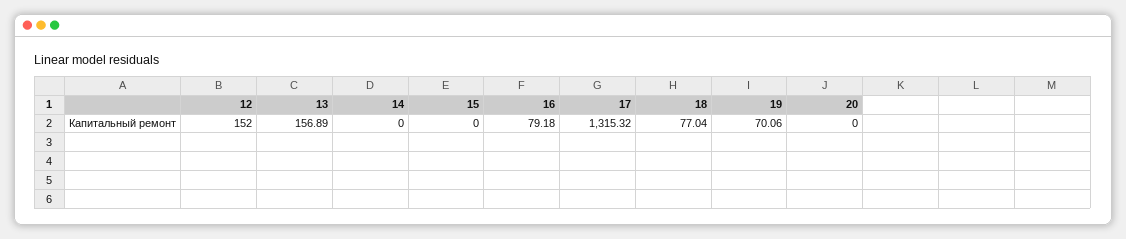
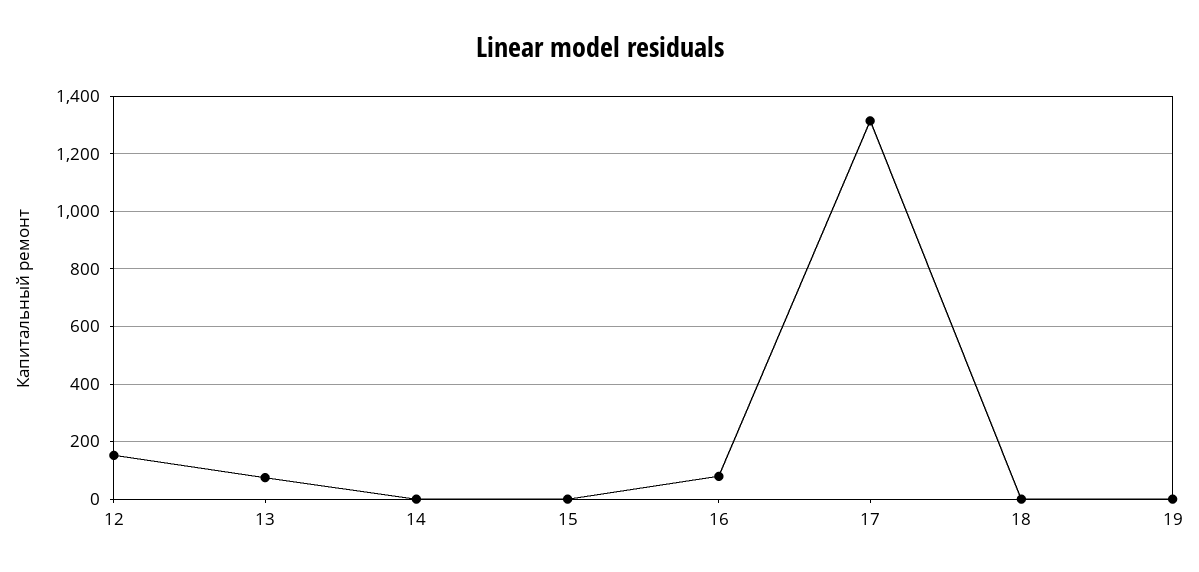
13: 156.89 -> 75
18: 77.04 -> 0
19: 70.06 -> 0
20: 0 -> none

